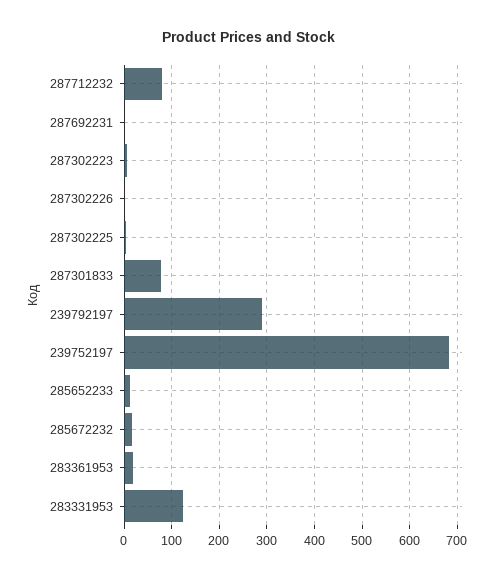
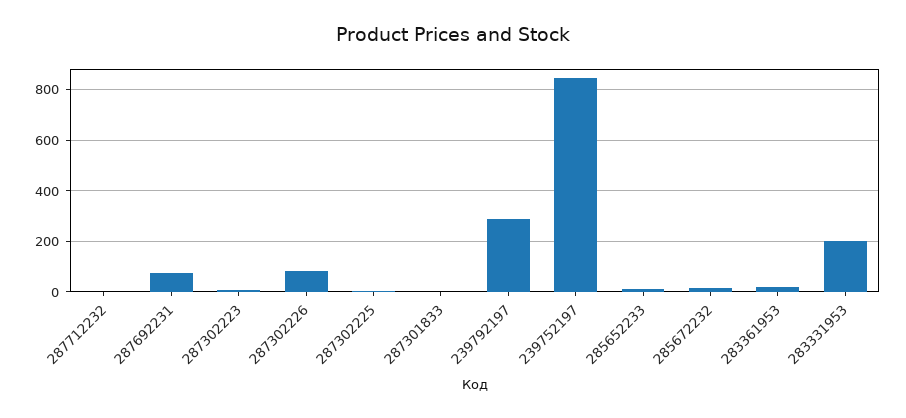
287712232: 80 -> 0
287692231: 0 -> 75
287302226: 0 -> 75
287301833: 80 -> 0
239752197: 680 -> 850
283331953: 120 -> 200

